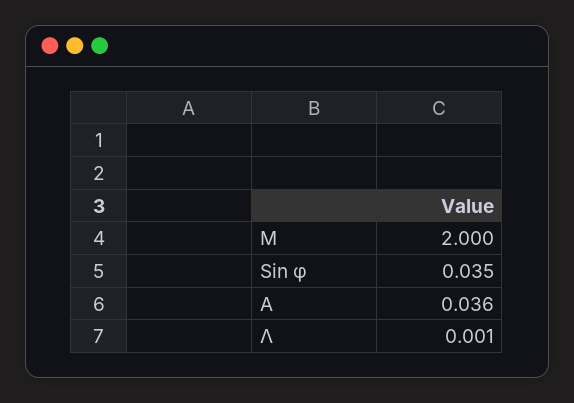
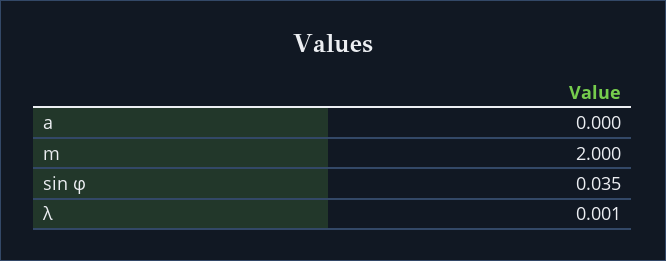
A: 0.036 -> 0

